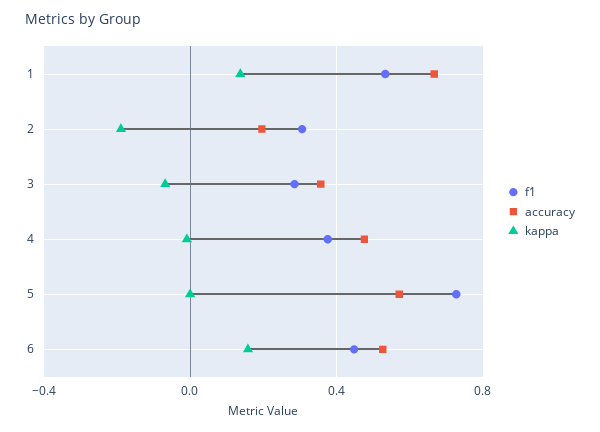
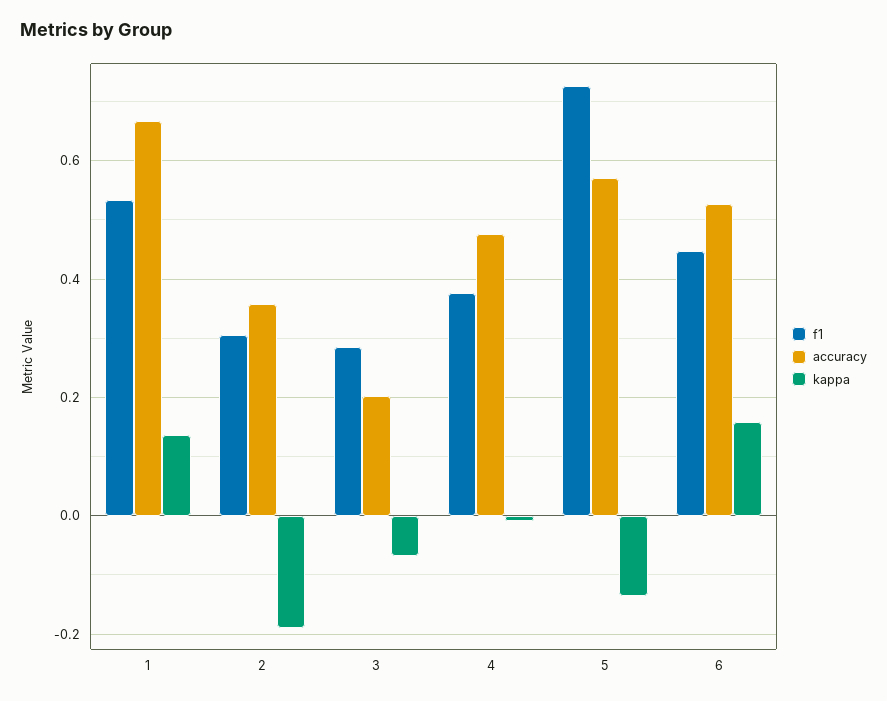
accuracy, 2: 0.2 -> 0.36
accuracy, 3: 0.35 -> 0.2
kappa, 5: 0 -> -0.14

